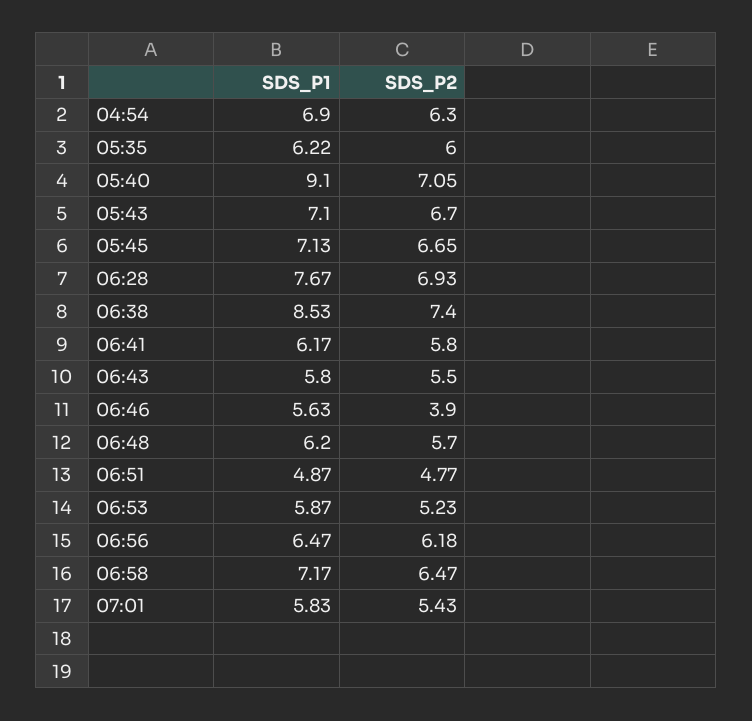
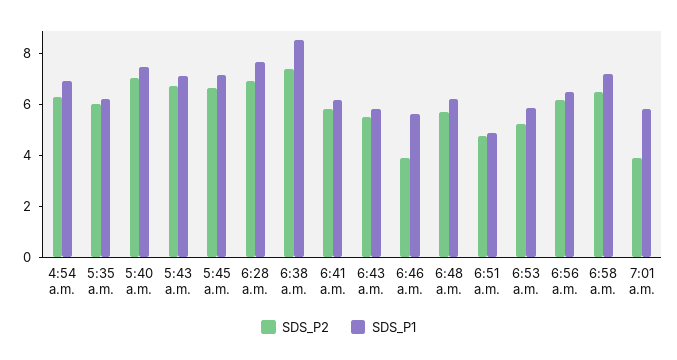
SDS_P1, 05:40: 9.1 -> 7.5
SDS_P2, 07:01: 5.43 -> 4

